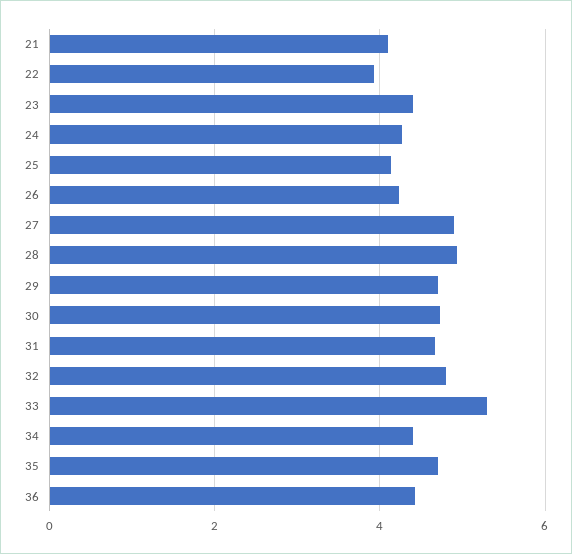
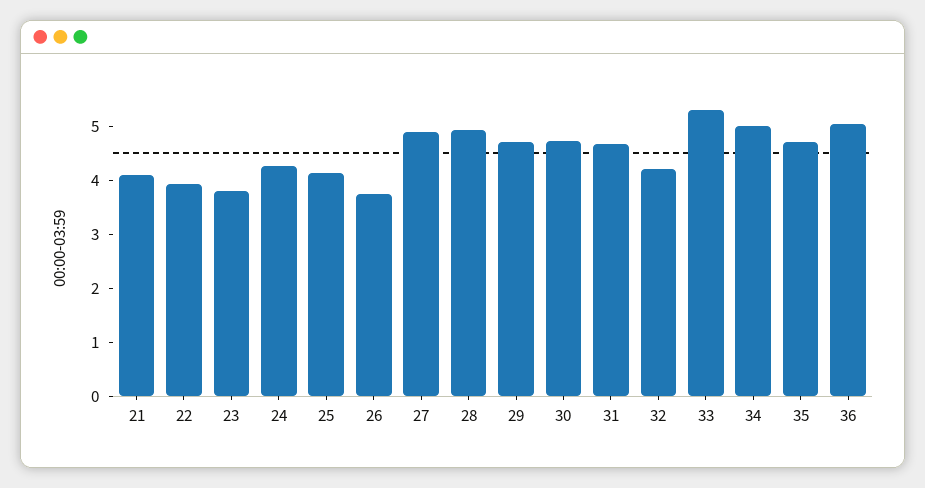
23: 4.4 -> 3.8
26: 4.2 -> 3.8
32: 4.8 -> 4.2
34: 4.4 -> 5
36: 4.4 -> 5

